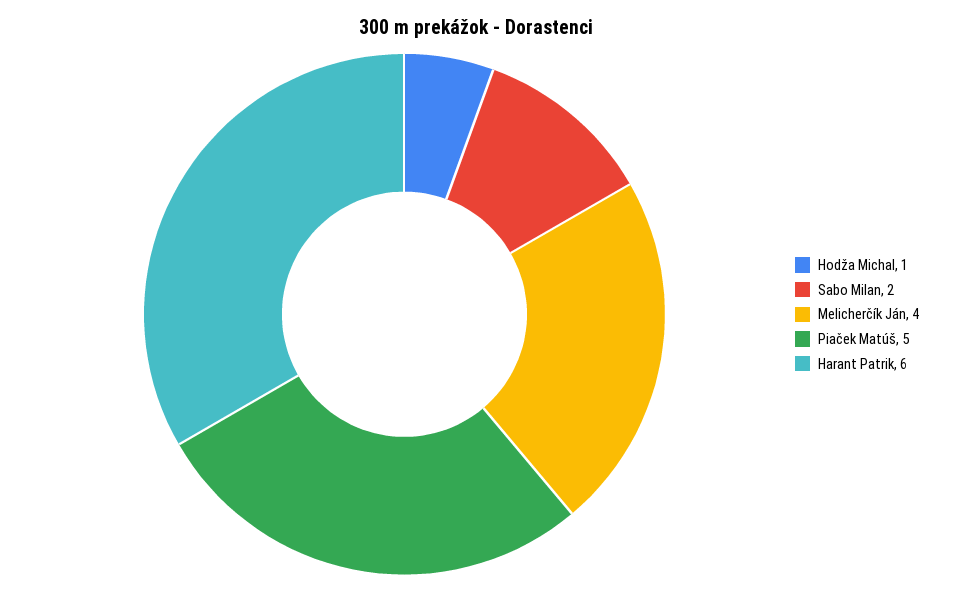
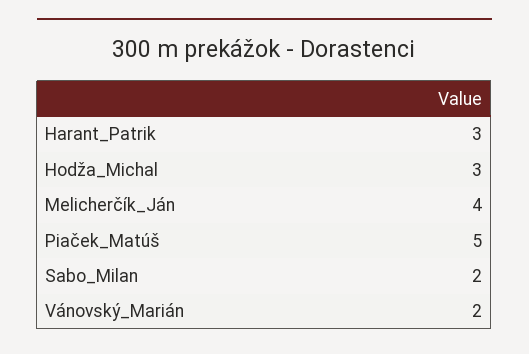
Hodža Michal: 1 -> 3
Harant Patrik: 6 -> 3
Vánovský_Marián: none -> 2

